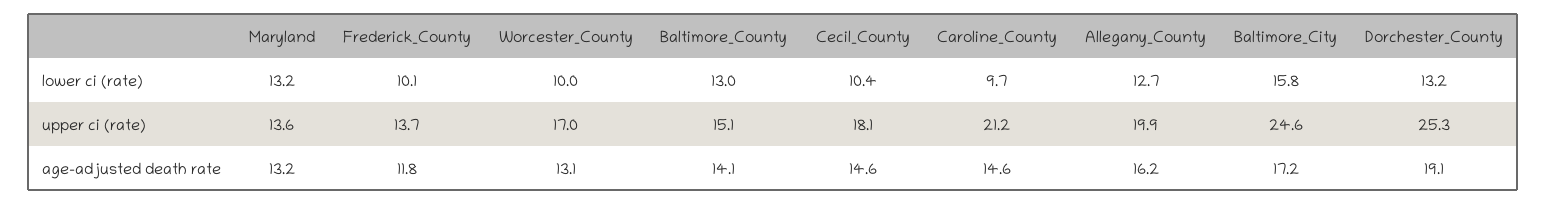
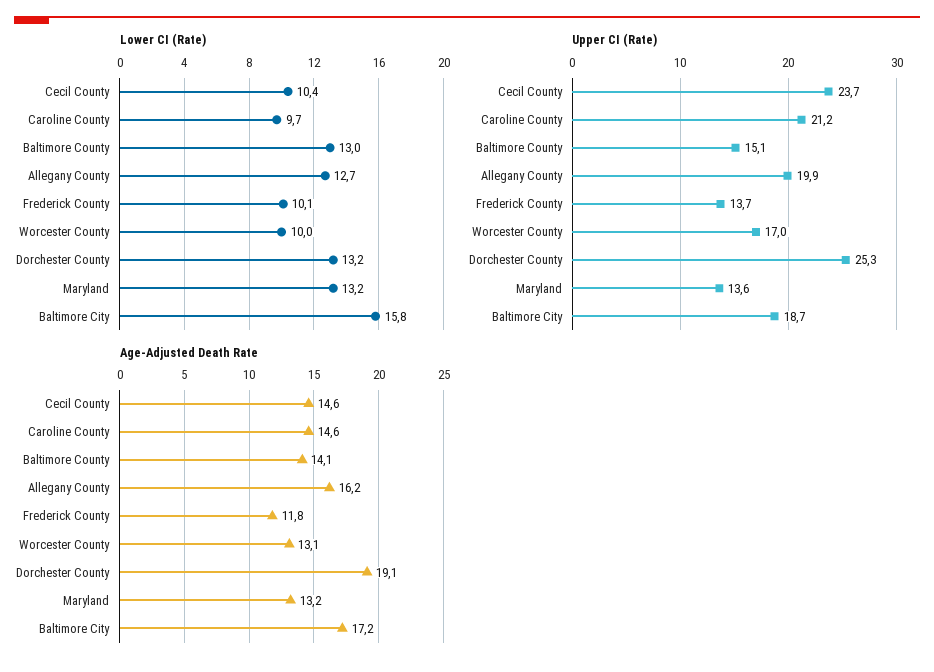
upper ci (rate), Cecil_County: 18.1 -> 23.7
upper ci (rate), Baltimore_City: 24.6 -> 18.7

